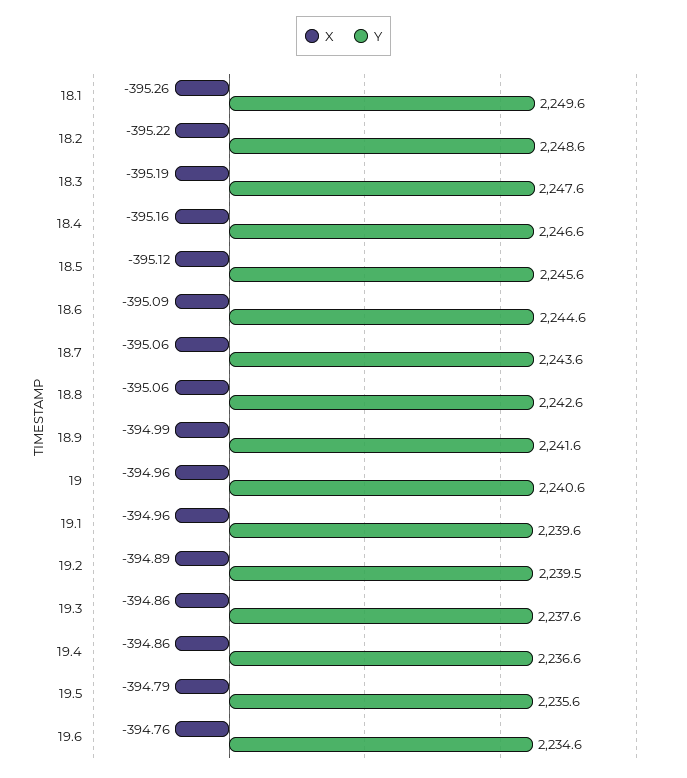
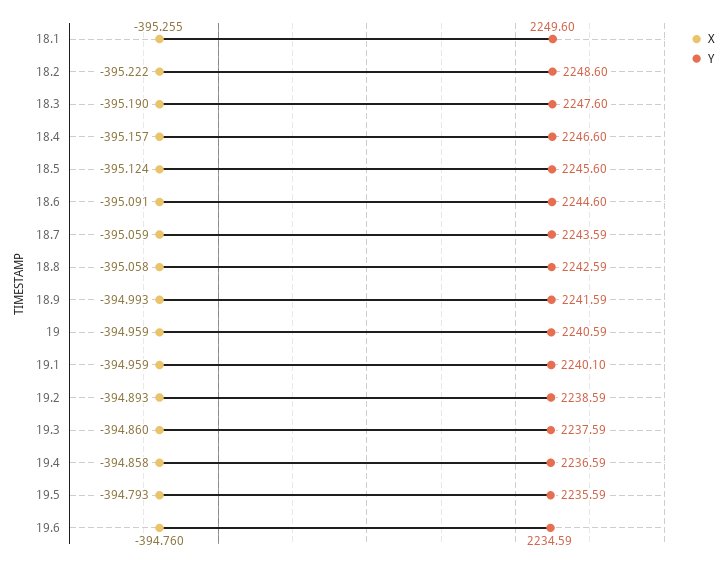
Y, 19.1: 2239.6 -> 2240.1
Y, 19.2: 2239.5 -> 2238.59

